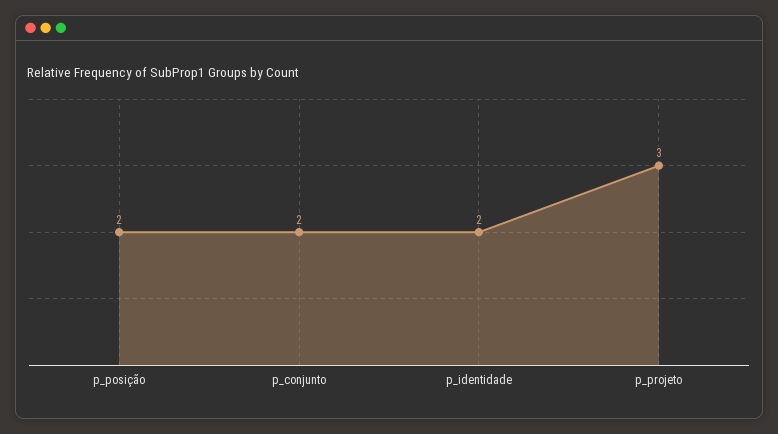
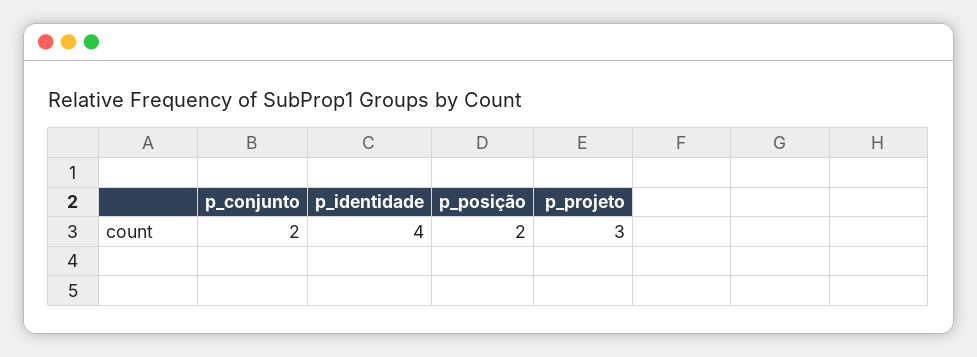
p_identidade: 2 -> 4

